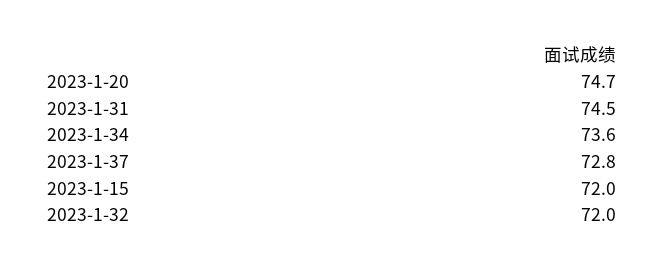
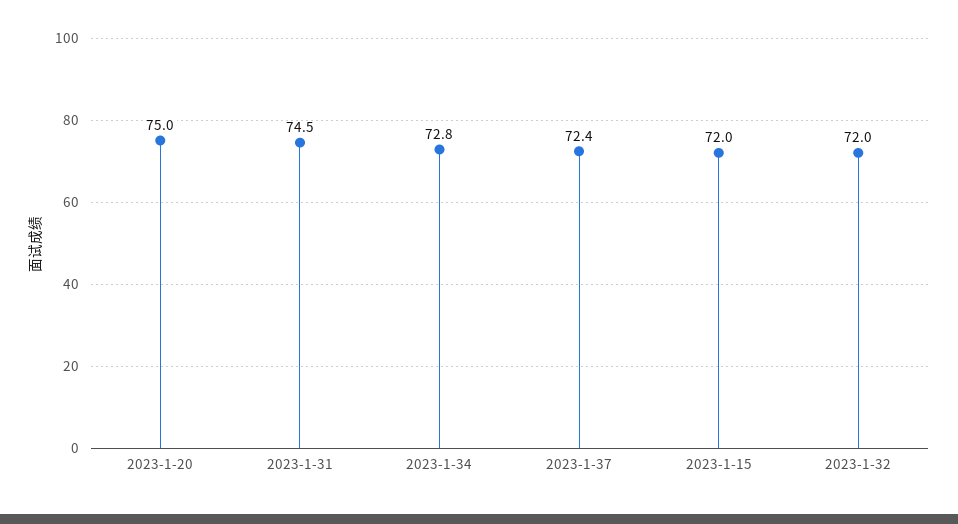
2023-1-20: 74.7 -> 75
2023-1-34: 73.6 -> 72.8
2023-1-37: 72.8 -> 72.4

